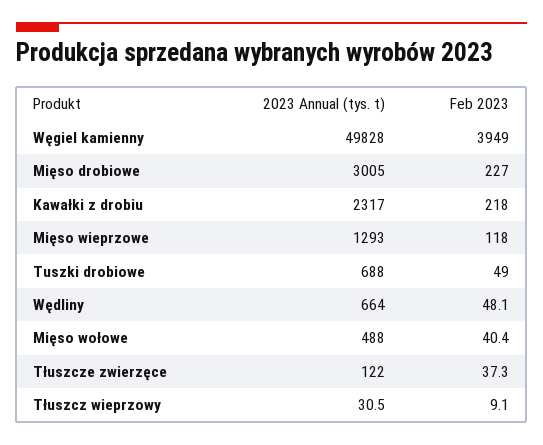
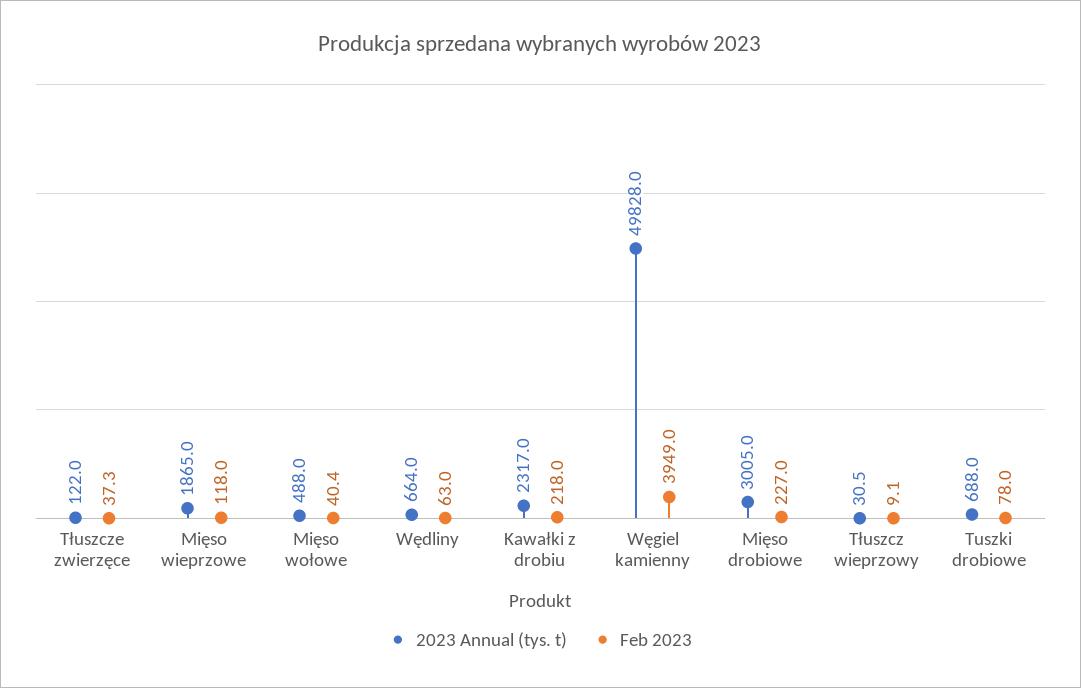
2023 Annual (tys. t), Mięso wieprzowe: 1293 -> 1865
Feb 2023, Tuszki drobiowe: 49 -> 78
Feb 2023, Wędliny: 48.1 -> 63

